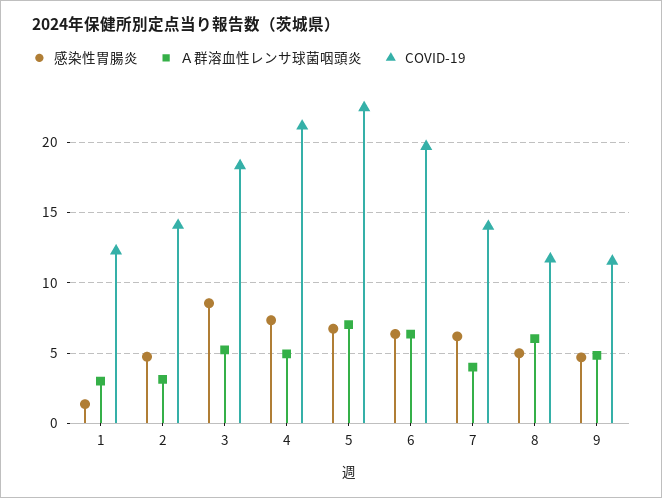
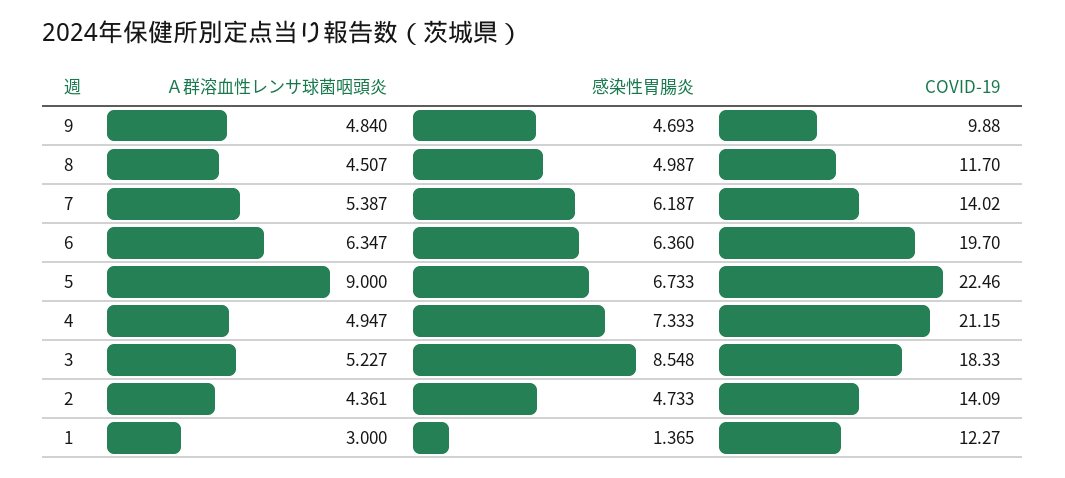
Ａ群溶血性レンサ球菌咽頭炎, 2: 3 -> 4.361
Ａ群溶血性レンサ球菌咽頭炎, 5: 7 -> 9
Ａ群溶血性レンサ球菌咽頭炎, 7: 4 -> 5.387
Ａ群溶血性レンサ球菌咽頭炎, 8: 6 -> 4.507
COVID-19, 9: 11.5 -> 9.88

